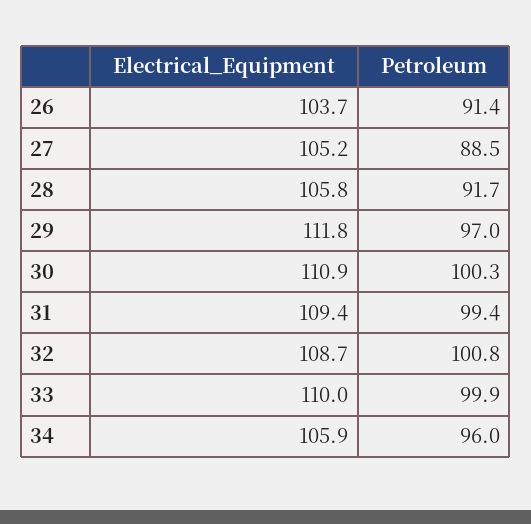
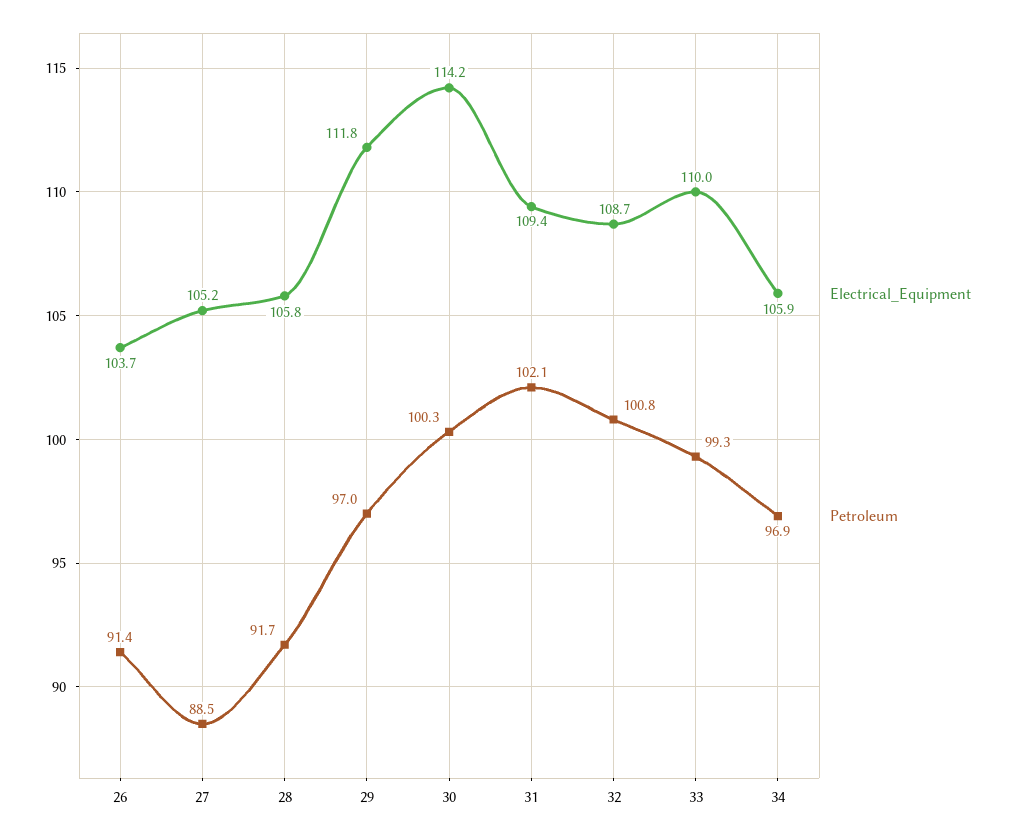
Electrical_Equipment, 30: 110.9 -> 114.2
Petroleum, 31: 99.4 -> 102.1
Petroleum, 33: 99.9 -> 99.3
Petroleum, 34: 96 -> 96.9

